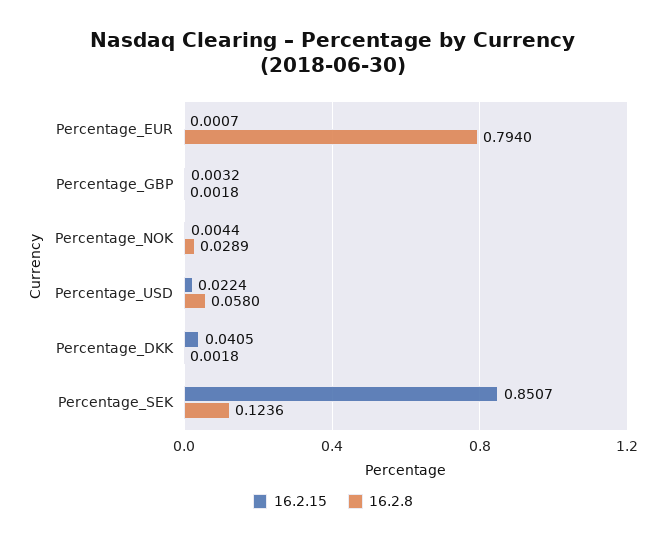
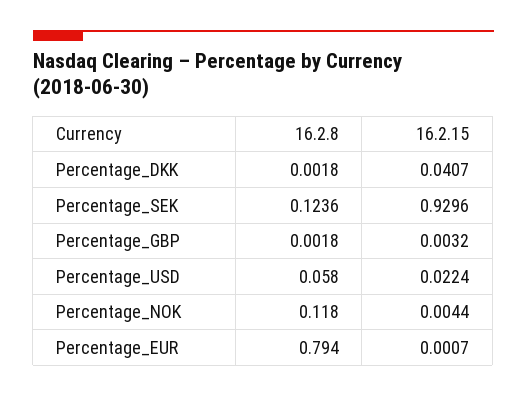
16.2.8, Percentage_NOK: 0.0289 -> 0.118
16.2.15, Percentage_DKK: 0.0405 -> 0.0407
16.2.15, Percentage_SEK: 0.8507 -> 0.9296

